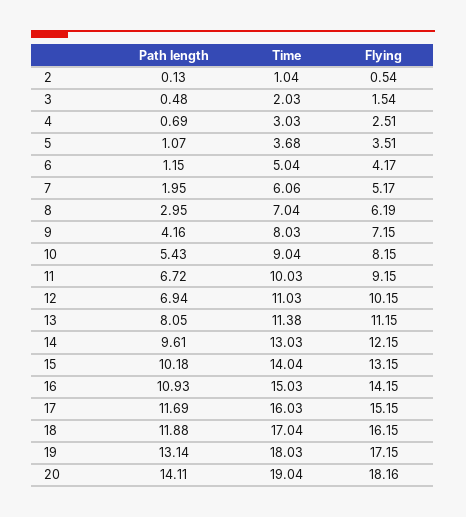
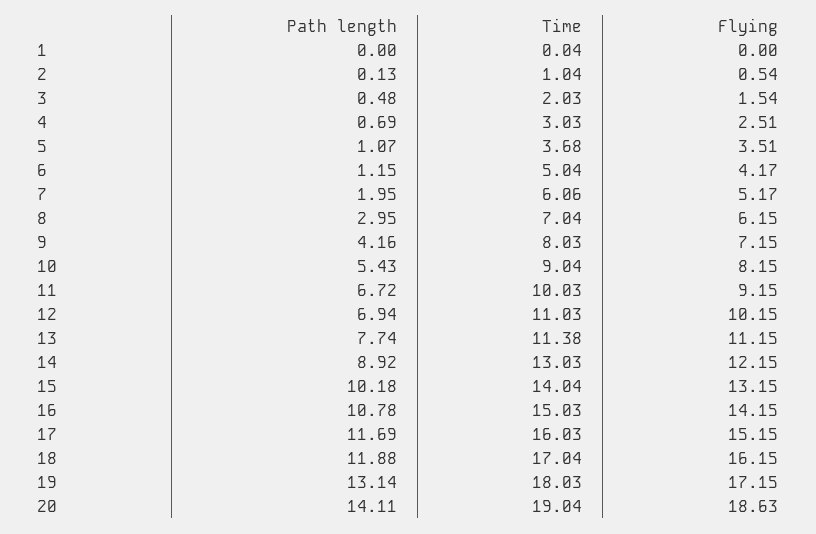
Flying, 8: 6.19 -> 6.15
Path length, 13: 8.05 -> 7.74
Path length, 14: 9.61 -> 8.92
Path length, 16: 10.93 -> 10.78
Flying, 20: 18.16 -> 18.63
Path length, 1: none -> 0
Time, 1: none -> 0.04
Flying, 1: none -> 0

